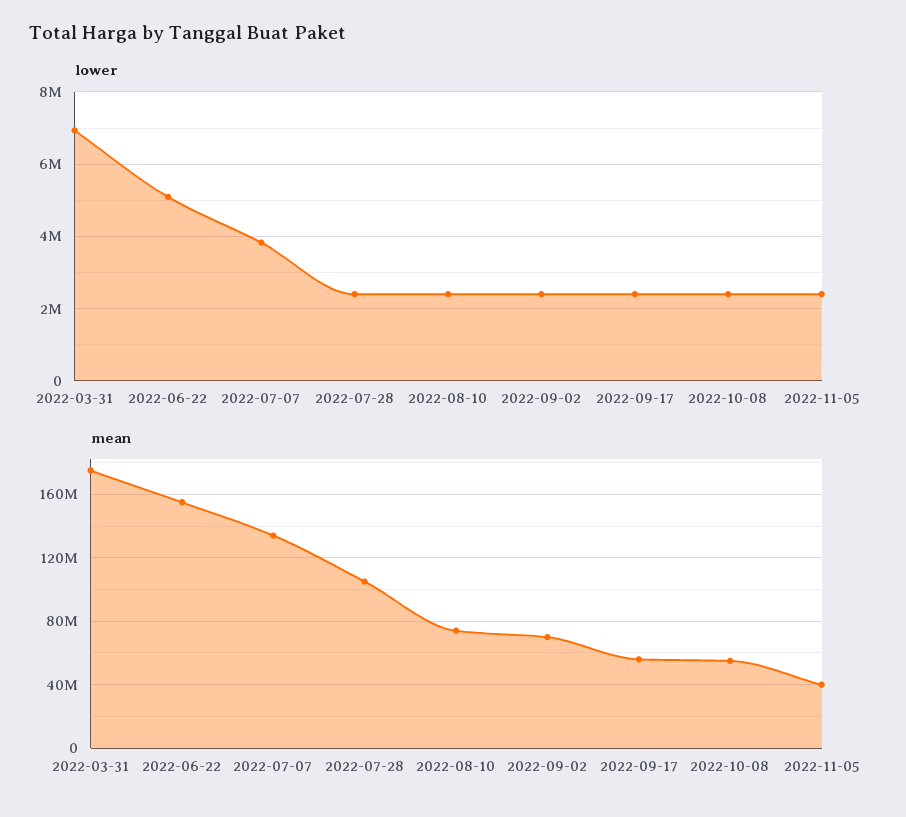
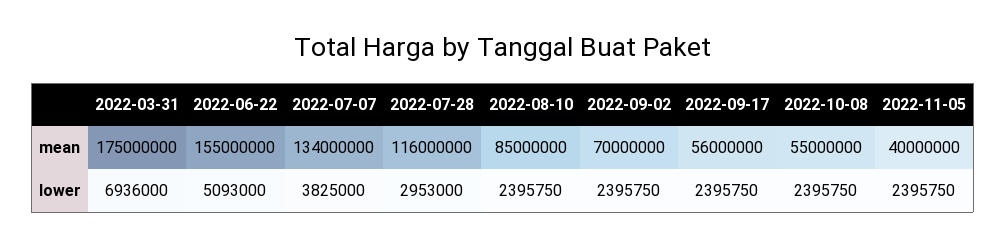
lower, 2022-07-28: 2400000 -> 2953000
mean, 2022-07-28: 105000000 -> 116000000
mean, 2022-08-10: 75000000 -> 85000000

